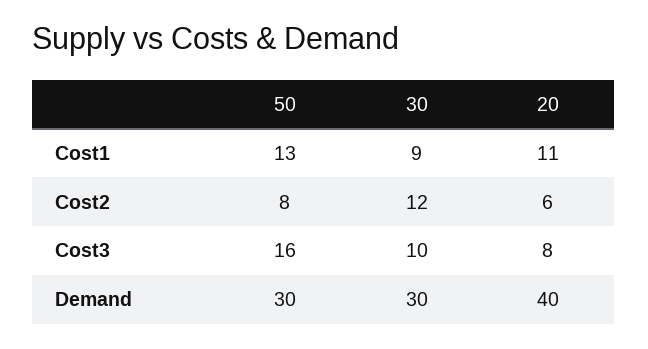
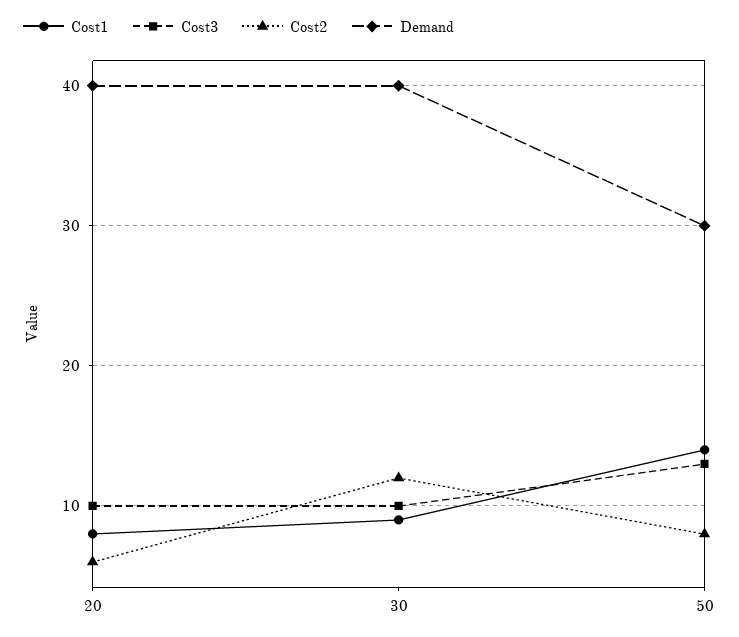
Cost1, 50: 13 -> 14
Cost1, 20: 11 -> 8
Cost3, 50: 16 -> 13
Cost3, 20: 8 -> 10
Demand, 30: 30 -> 40

